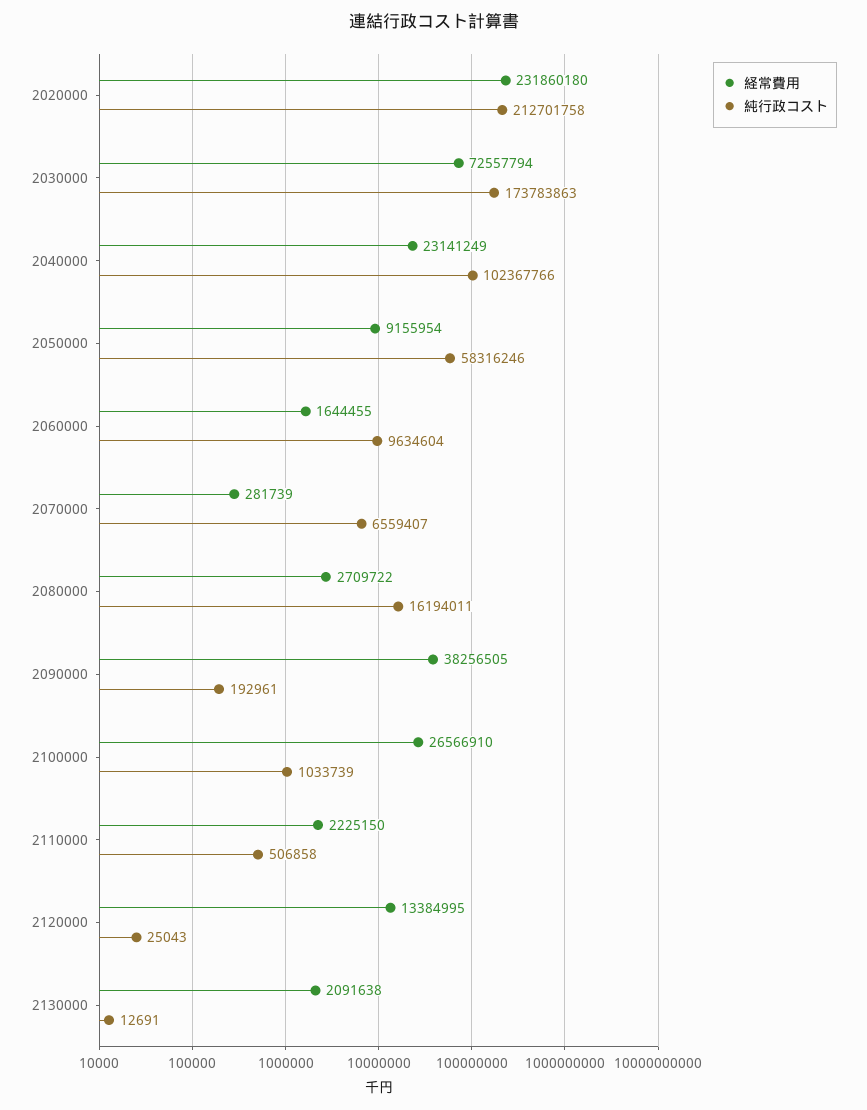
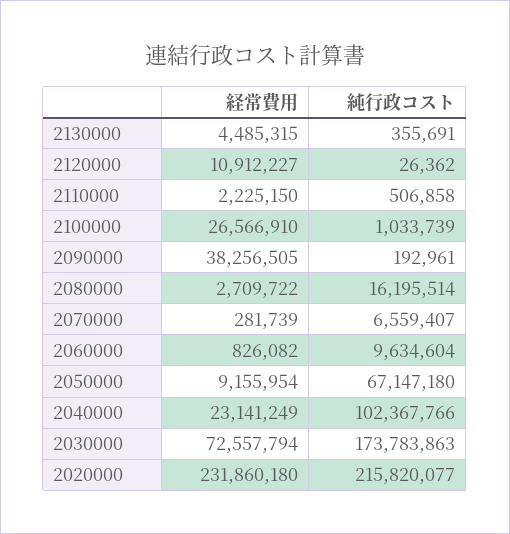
純行政コスト, 2020000: 212701758 -> 215820077
純行政コスト, 2050000: 58316246 -> 67147180
経常費用, 2060000: 1644455 -> 826082
純行政コスト, 2080000: 16194011 -> 16195514
経常費用, 2120000: 13384995 -> 10912227
純行政コスト, 2120000: 25043 -> 26362
経常費用, 2130000: 2091638 -> 4485315
純行政コスト, 2130000: 12691 -> 355691

